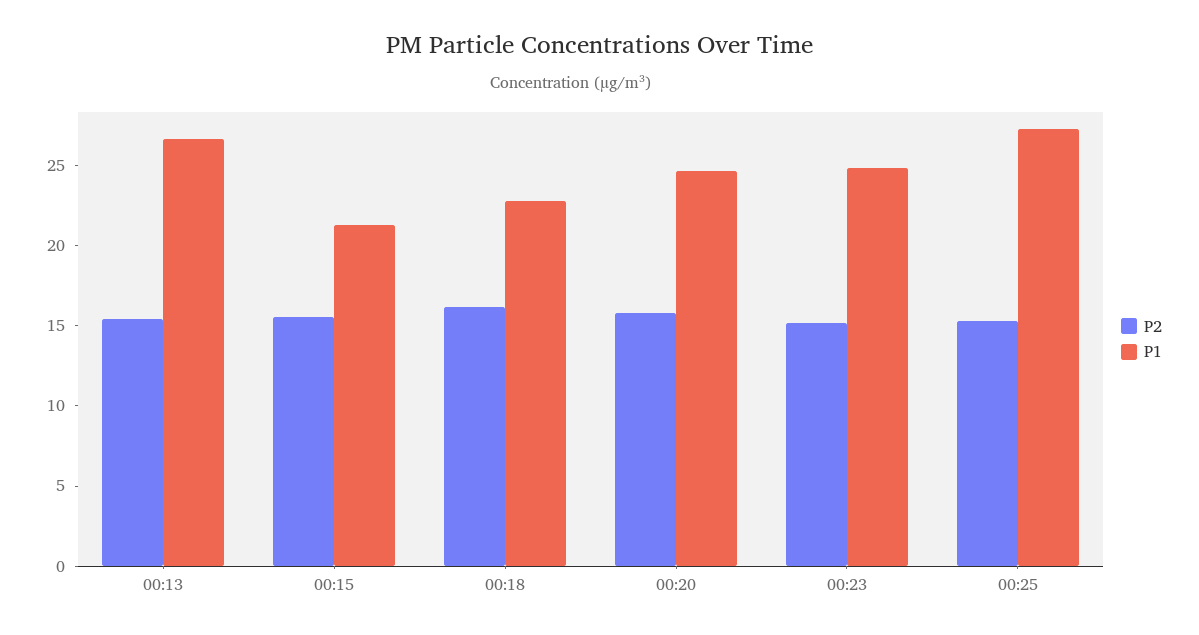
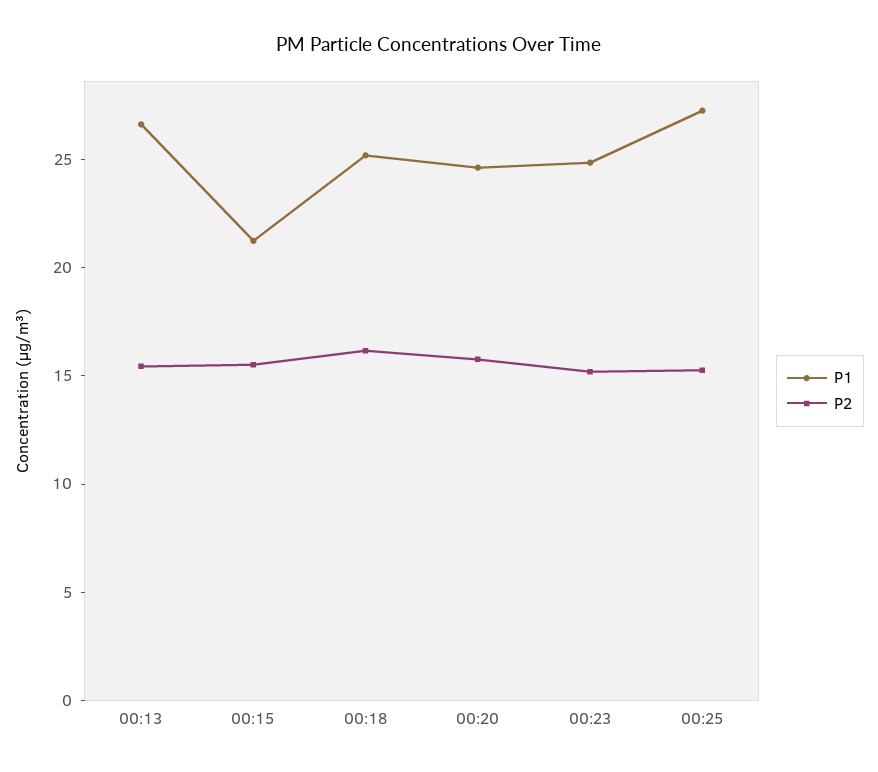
P1, 00:18: 23 -> 25

